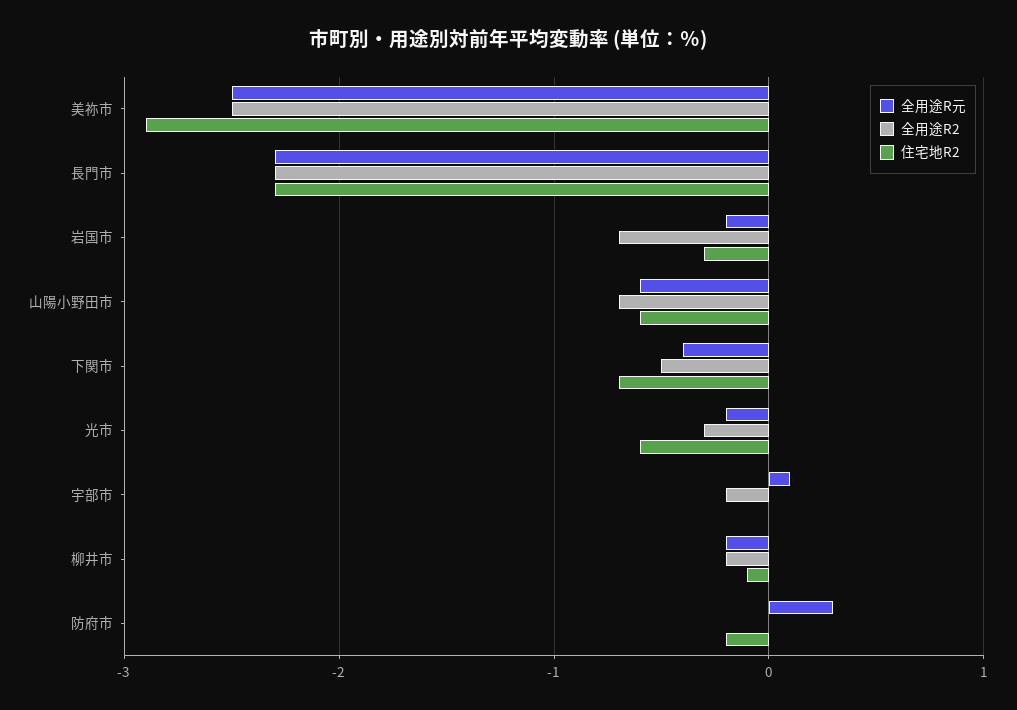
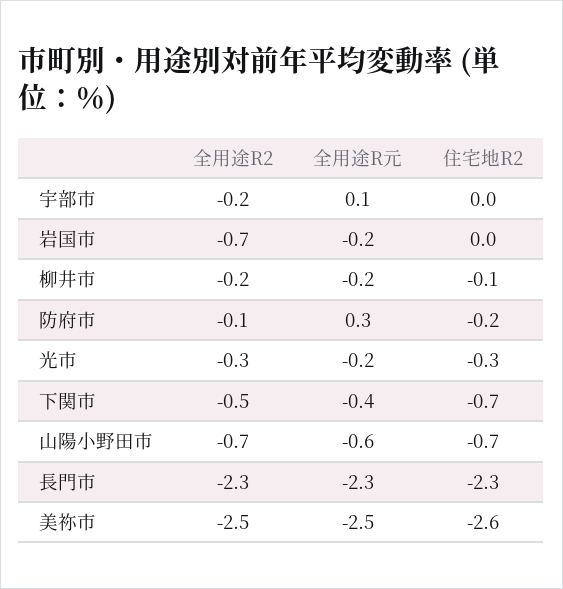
住宅地R2, 美祢市: -2.9 -> -2.6
住宅地R2, 岩国市: -0.3 -> 0
住宅地R2, 山陽小野田市: -0.6 -> -0.7
住宅地R2, 光市: -0.6 -> -0.3
全用途R2, 防府市: 0 -> -0.1

